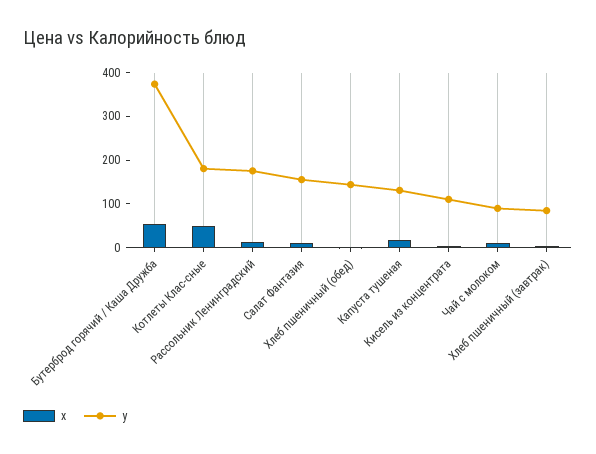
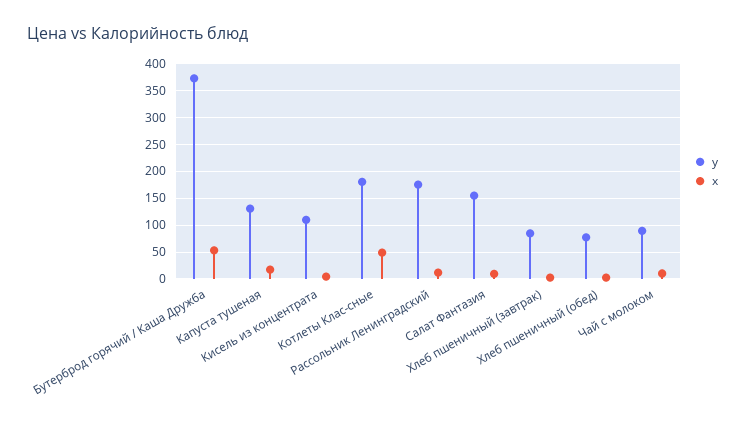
y, Хлеб пшеничный (обед): 140 -> 75

